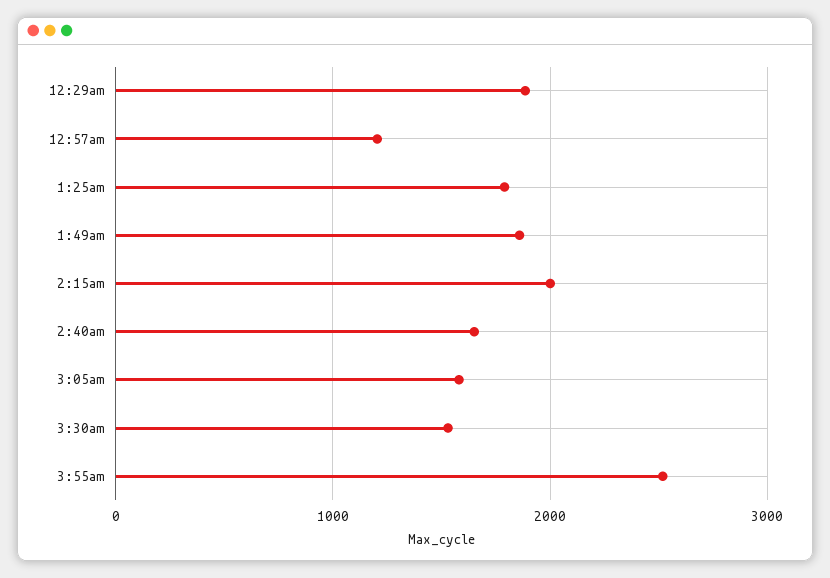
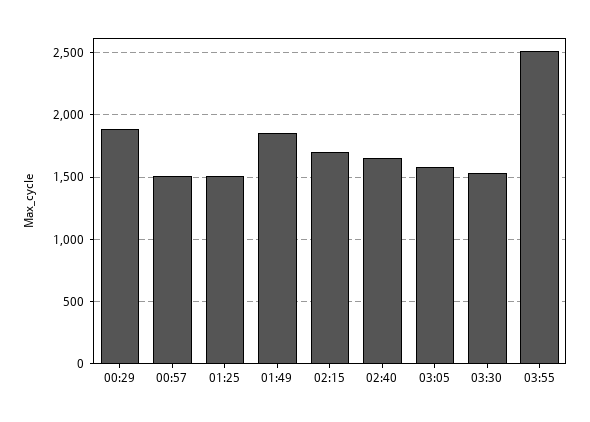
12:57am: 1200 -> 1500
1:25am: 1800 -> 1500
2:15am: 2000 -> 1700

